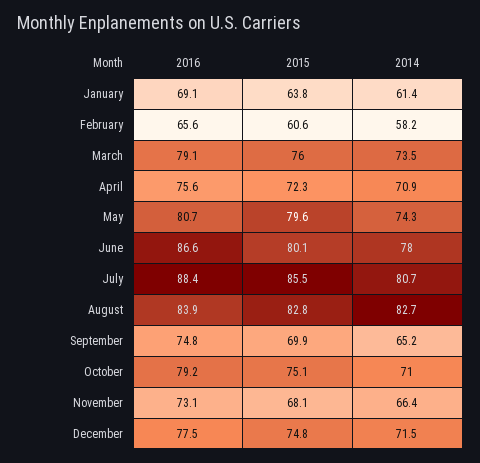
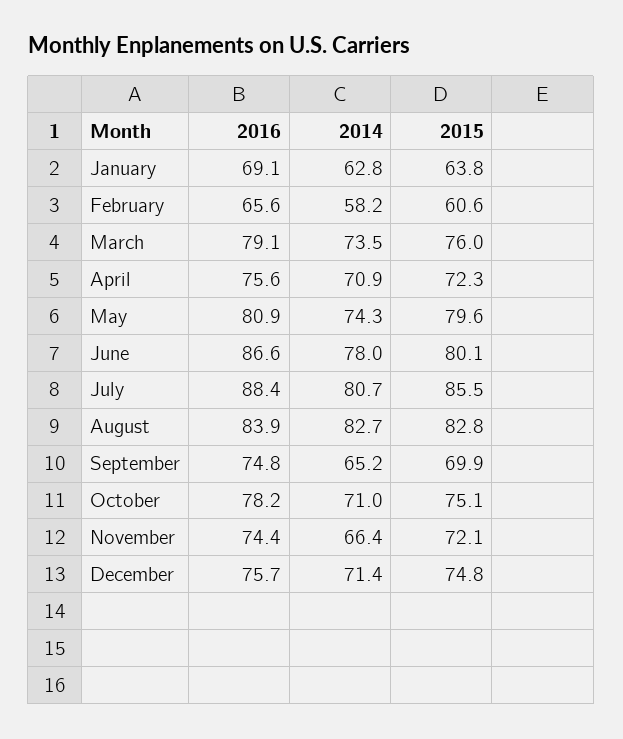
2014, January: 61.4 -> 62.8
2016, May: 80.7 -> 80.9
2016, October: 79.2 -> 78.2
2016, November: 73.1 -> 74.4
2015, November: 68.1 -> 72.1
2016, December: 77.5 -> 75.7
2014, December: 71.5 -> 71.4

